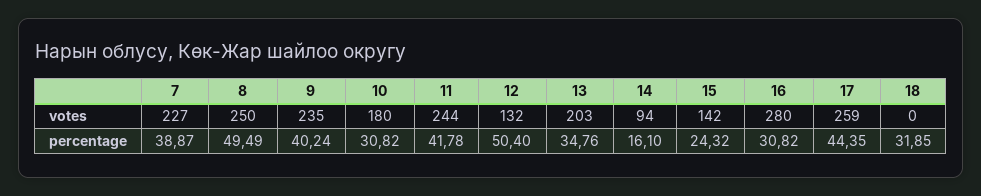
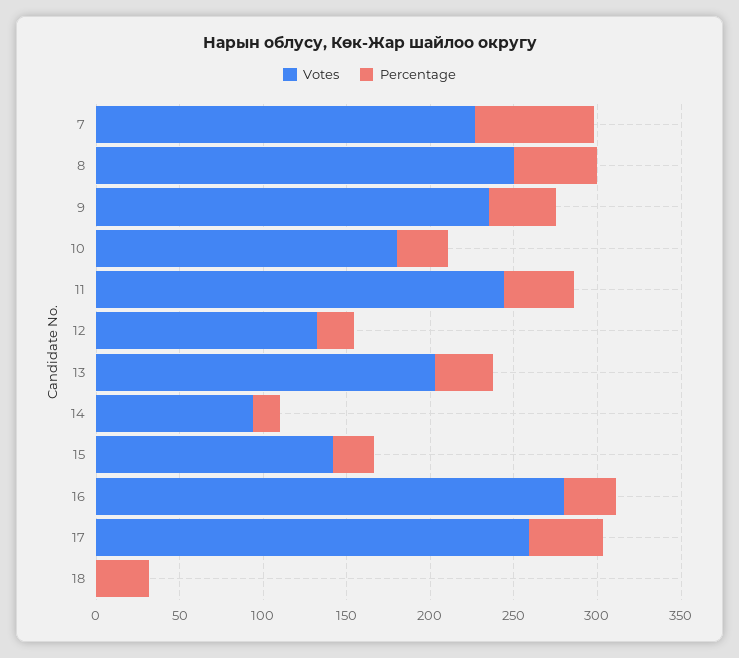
percentage, 7: 38.87 -> 70
percentage, 12: 50.4 -> 20

